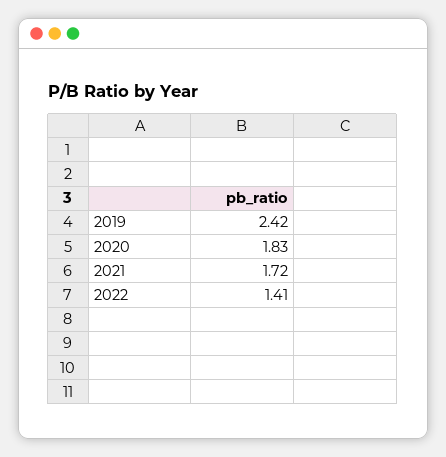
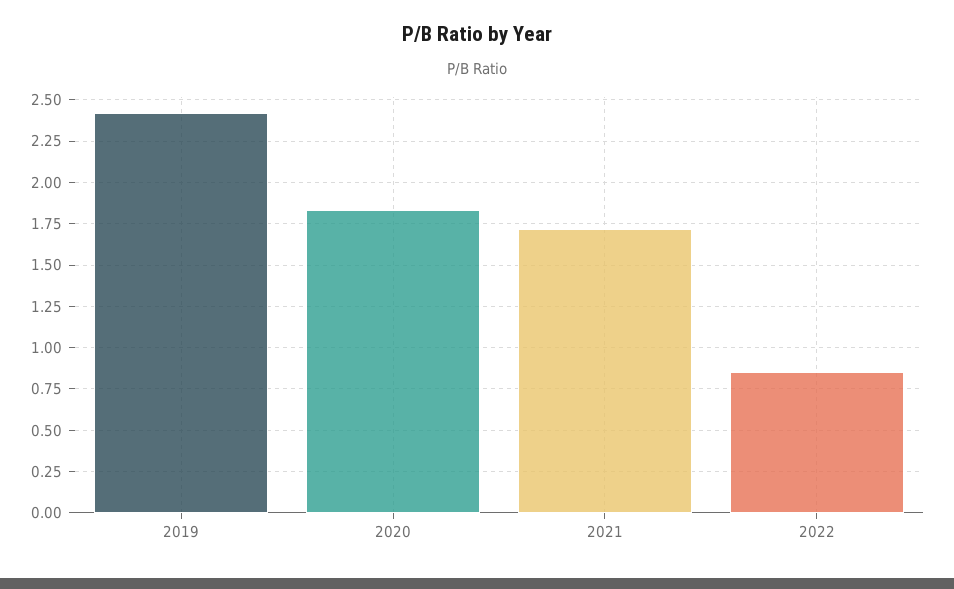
2022: 1.41 -> 0.85

